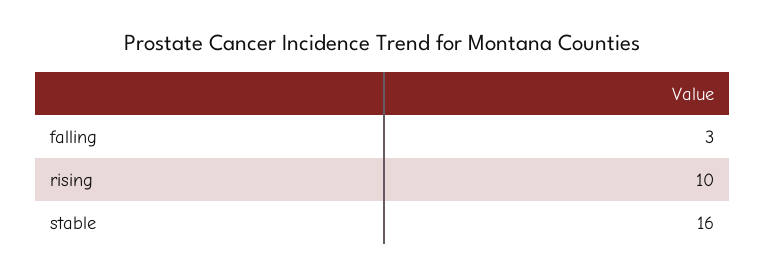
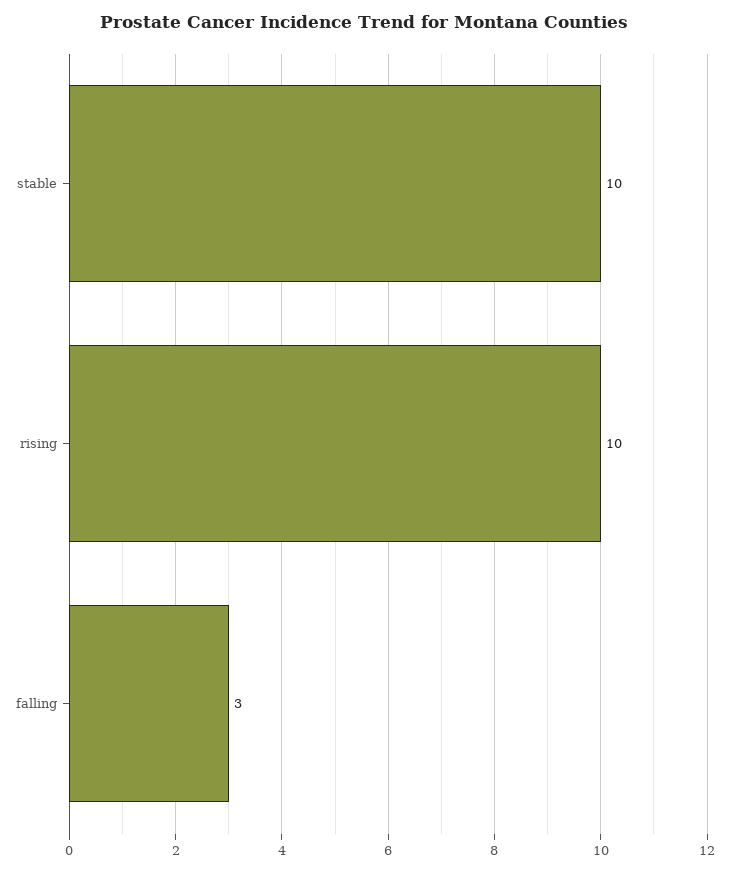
stable: 16 -> 10

